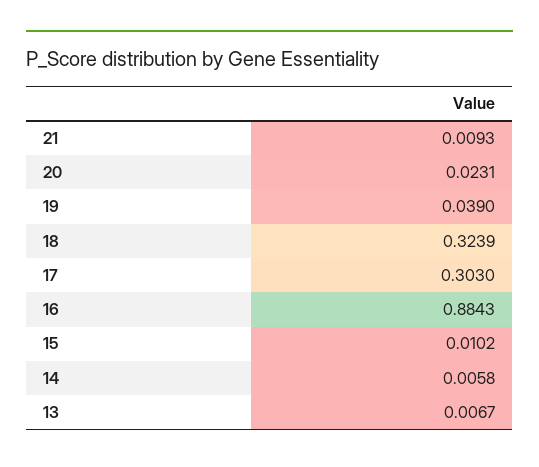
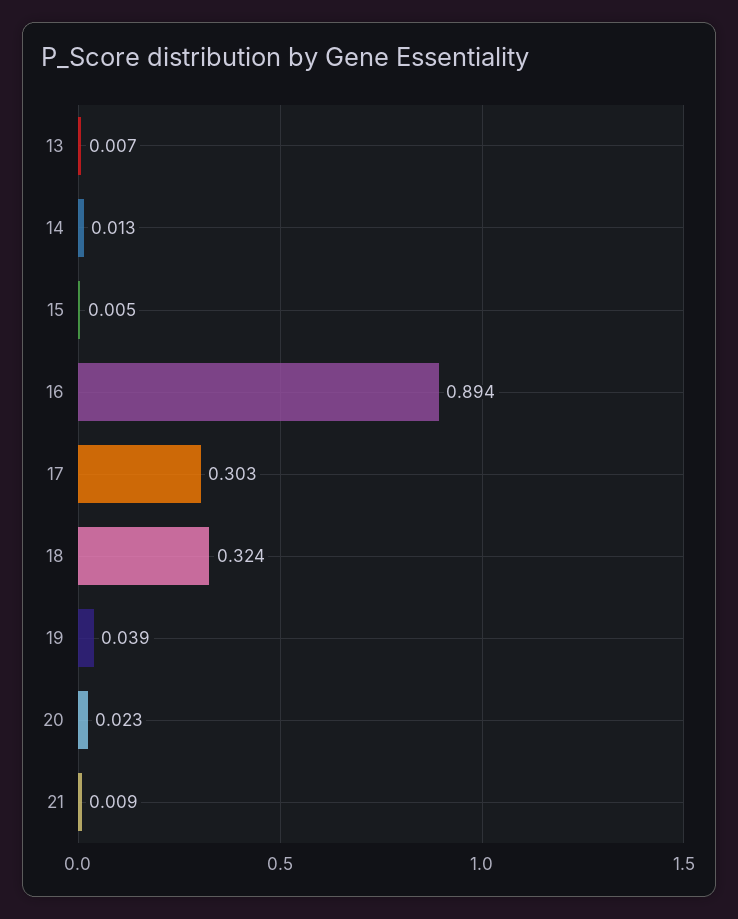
16: 0.8843 -> 0.894
15: 0.0102 -> 0.005
14: 0.0058 -> 0.013

